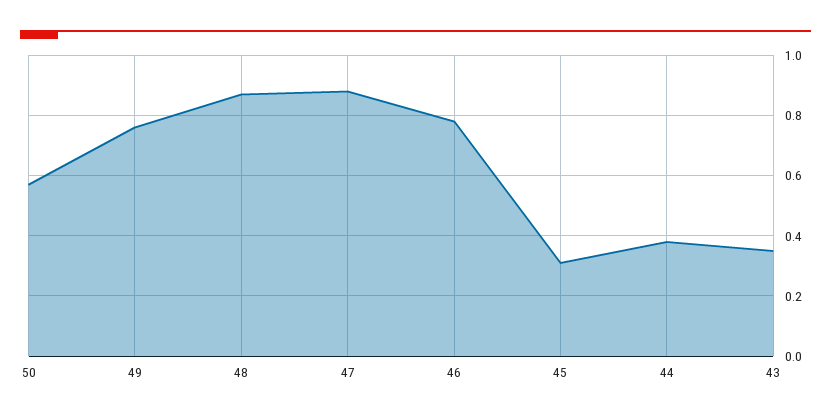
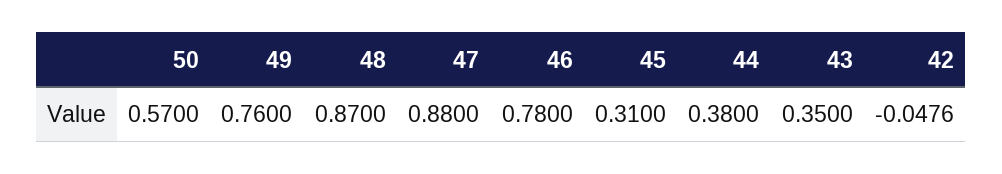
42: none -> -0.0476

